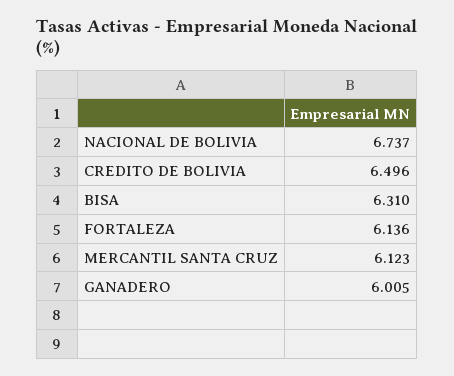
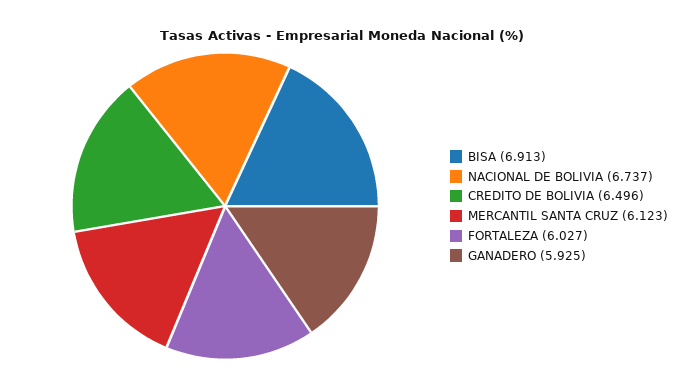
BISA: 6.31 -> 6.913
FORTALEZA: 6.136 -> 6.027
GANADERO: 6.005 -> 5.925

